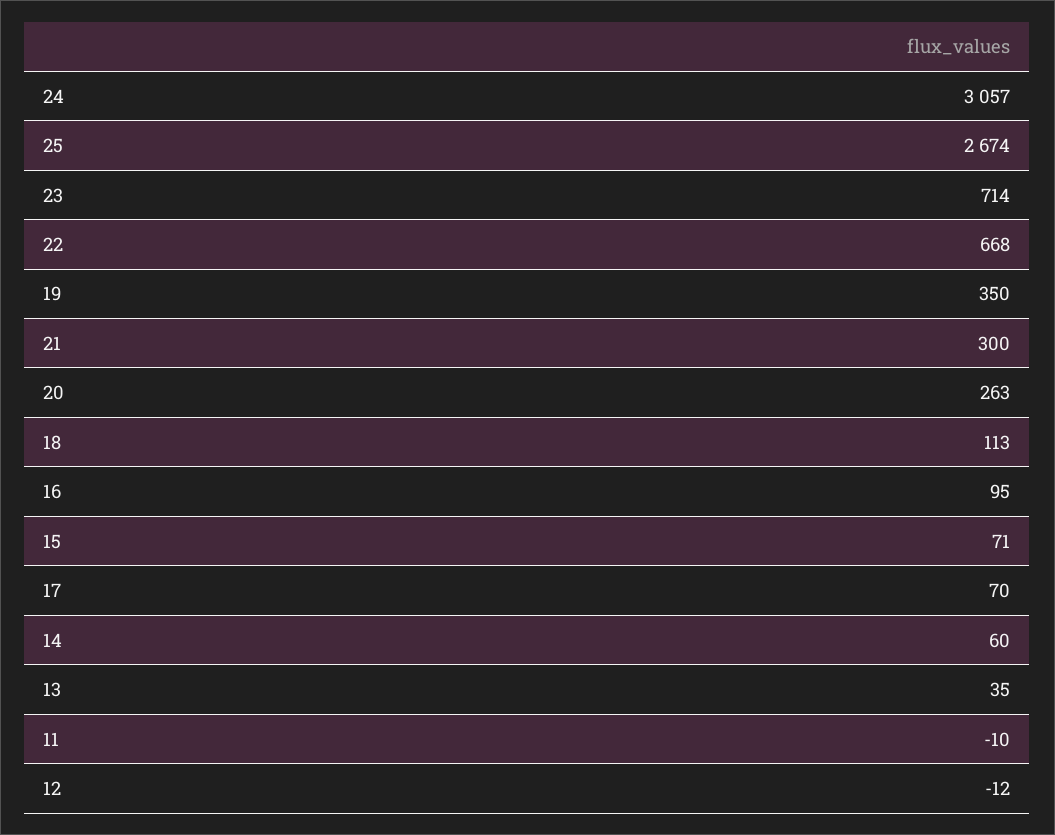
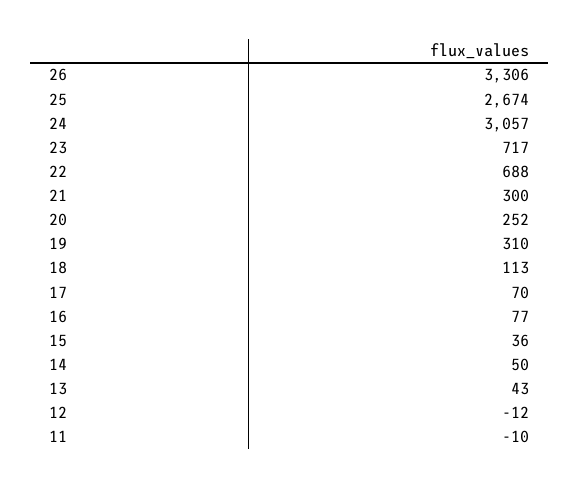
23: 714 -> 717
22: 668 -> 688
19: 350 -> 310
20: 263 -> 252
16: 95 -> 77
15: 71 -> 36
14: 60 -> 50
13: 35 -> 43
26: none -> 3306

